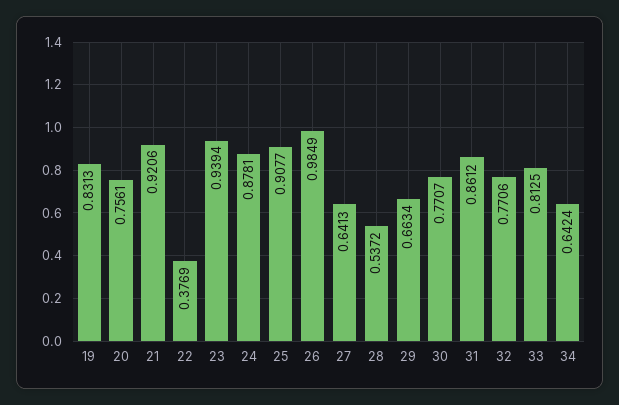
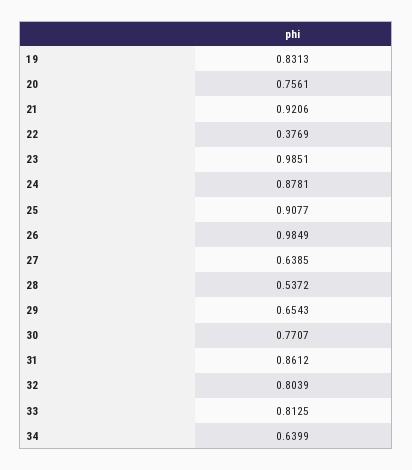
23: 0.9394 -> 0.9851
27: 0.6413 -> 0.6385
29: 0.6634 -> 0.6543
32: 0.7706 -> 0.8039
34: 0.6424 -> 0.6399

